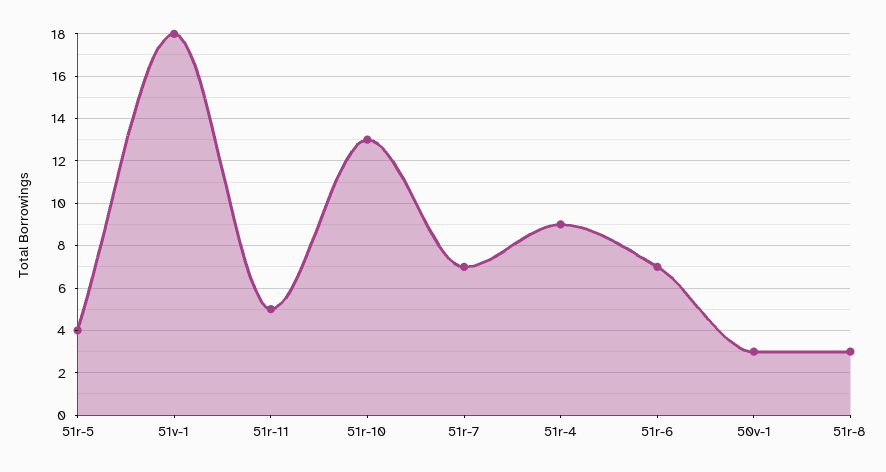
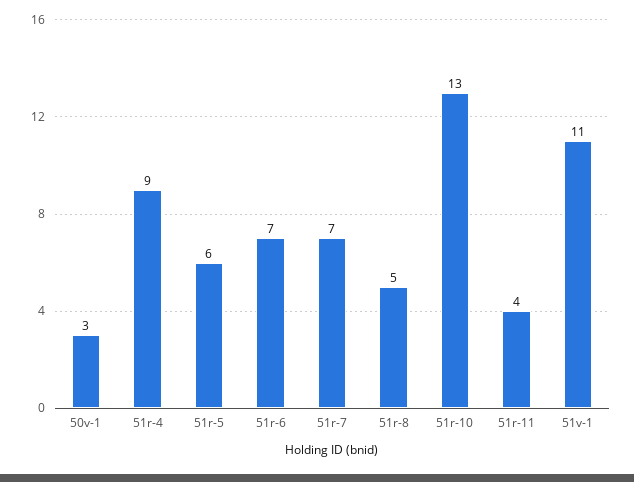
51r-5: 4 -> 6
51v-1: 18 -> 11
51r-11: 5 -> 4
51r-8: 3 -> 5

